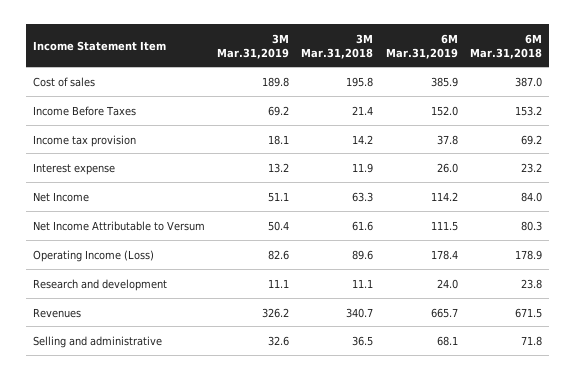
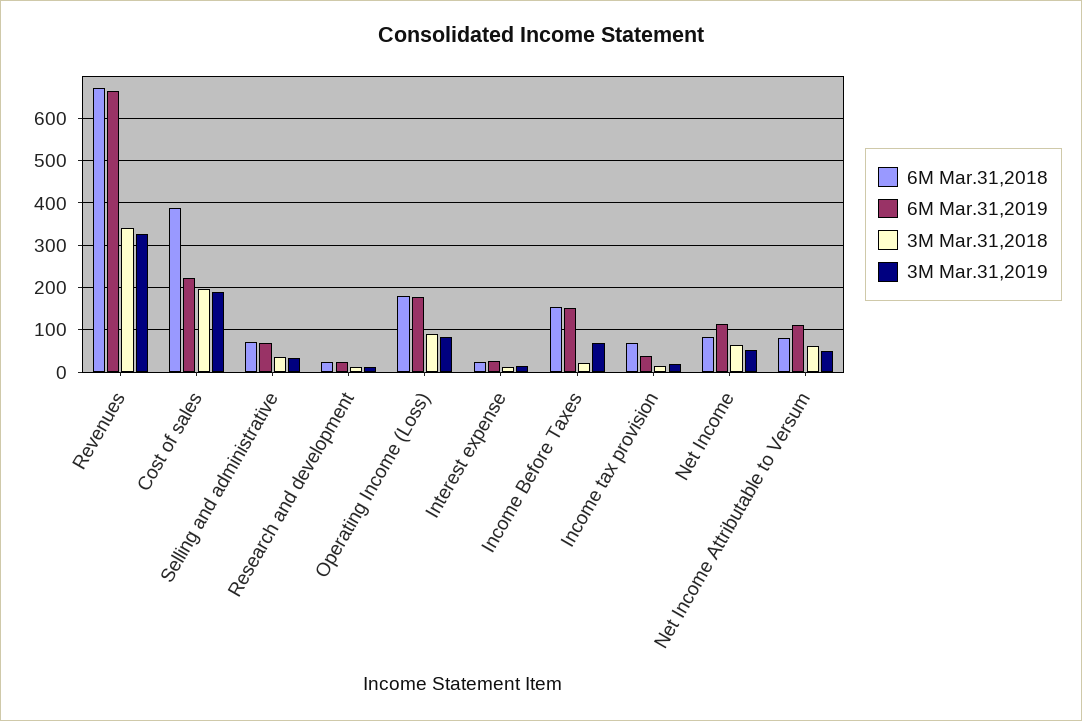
6M Mar.31,2019, Cost of sales: 385.9 -> 220

